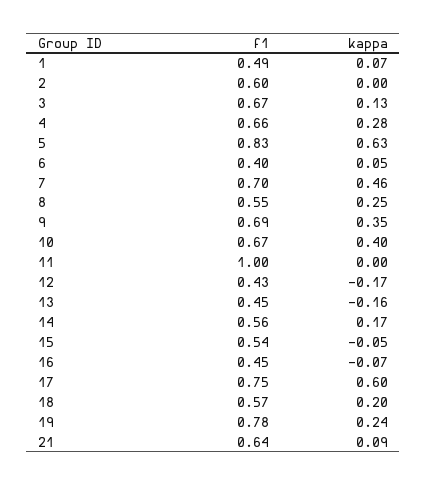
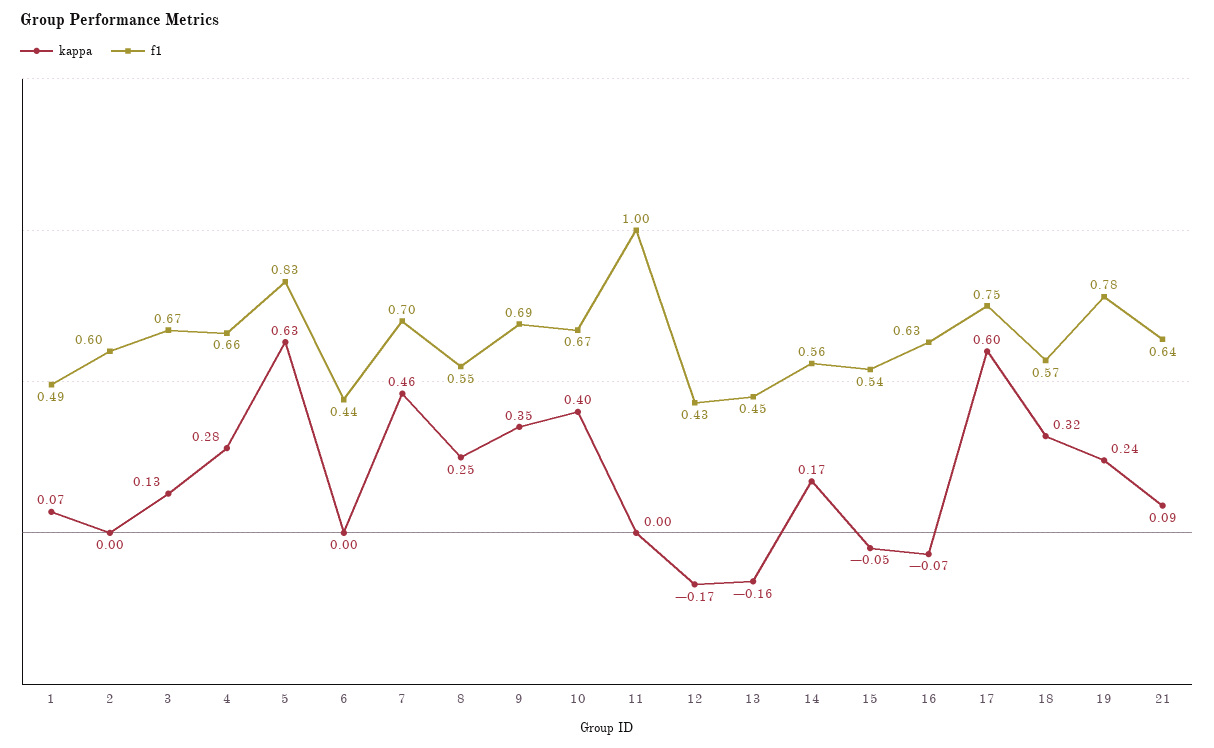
f1, 6: 0.4 -> 0.44
kappa, 6: 0.05 -> 0
f1, 16: 0.45 -> 0.63
kappa, 18: 0.2 -> 0.32

